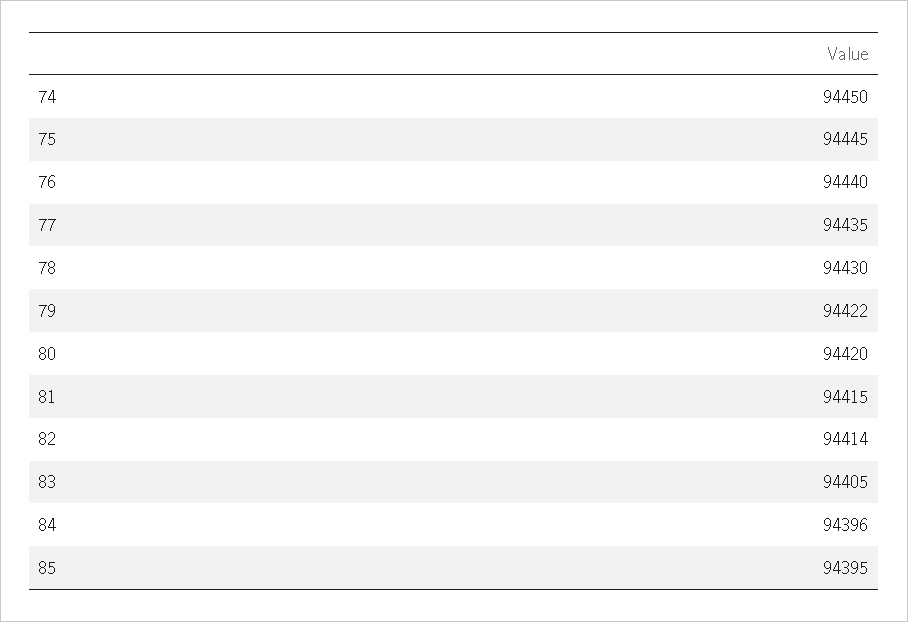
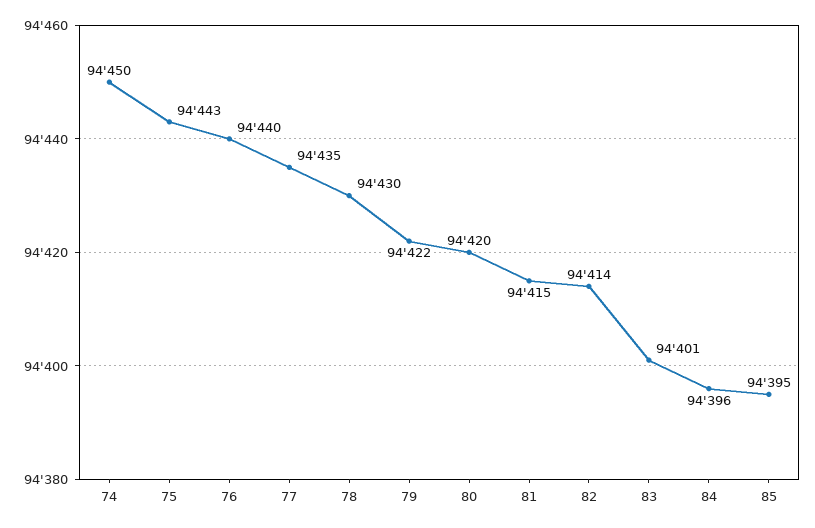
75: 94445 -> 94443
83: 94405 -> 94401

